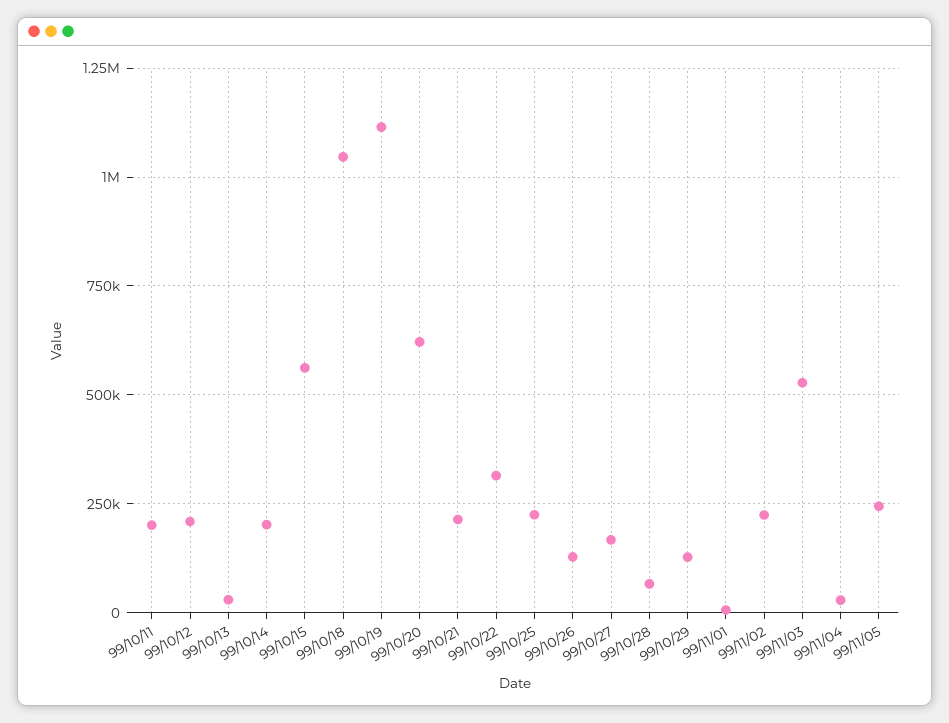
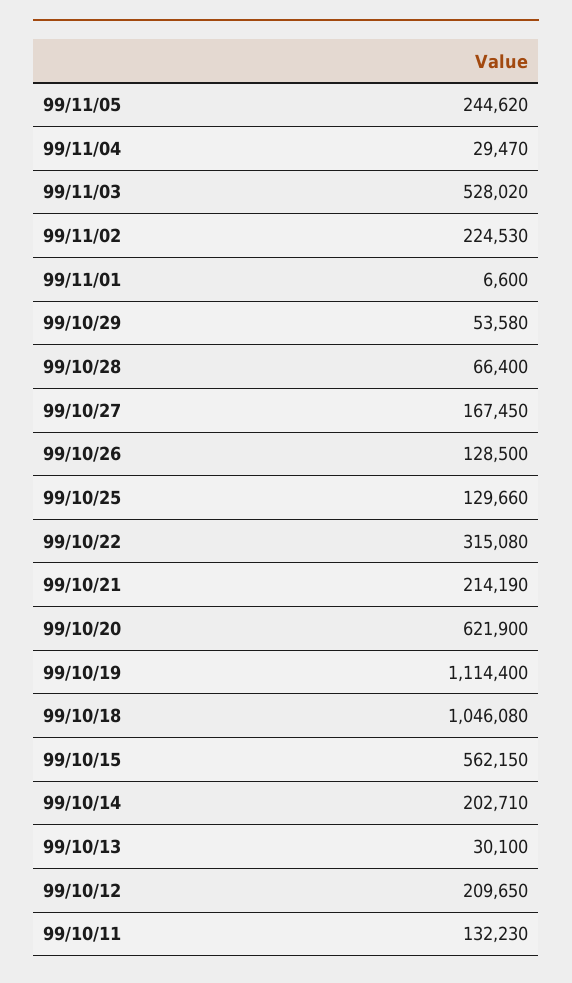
99/10/11: 200000 -> 132230
99/10/25: 225000 -> 129660
99/10/29: 125000 -> 53580

